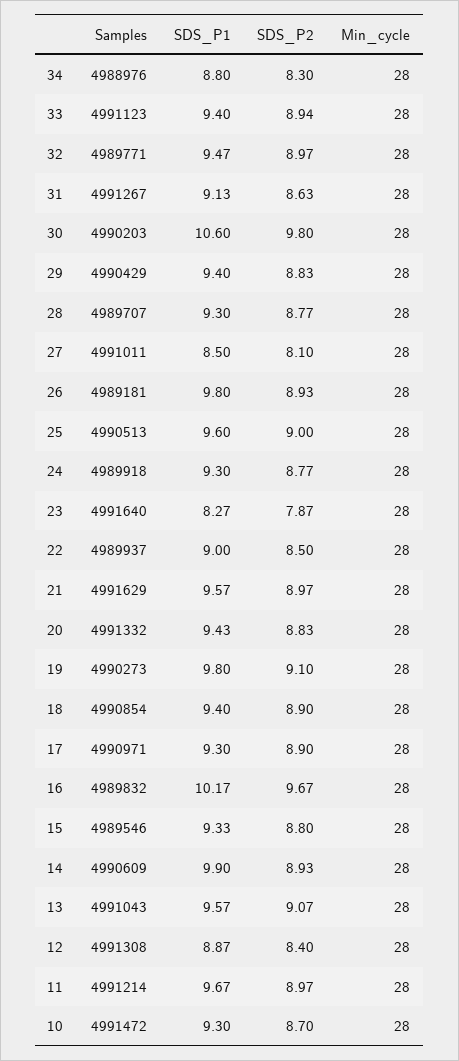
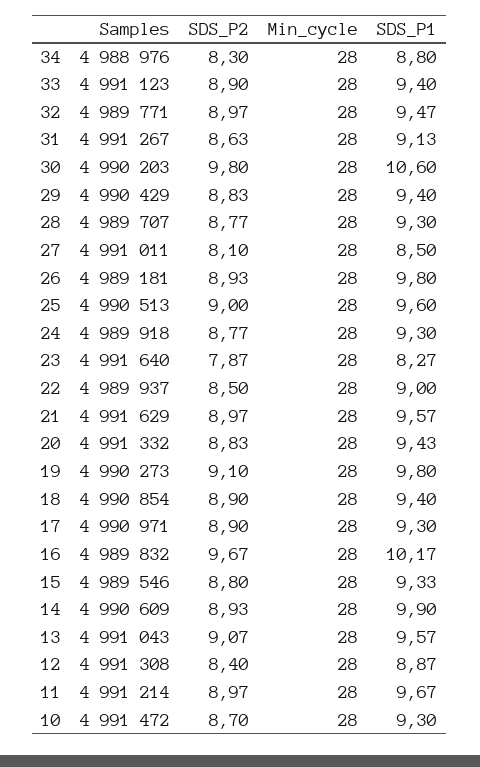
SDS_P2, 33: 8.94 -> 8.9

